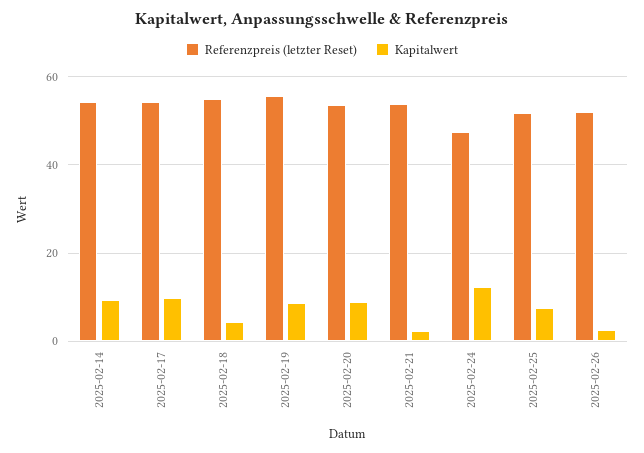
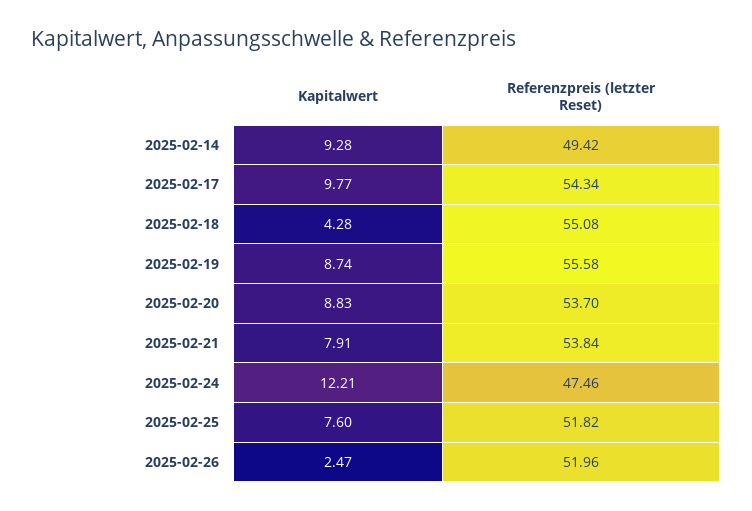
Referenzpreis (letzter Reset), 2025-02-14: 54 -> 49.42
Kapitalwert, 2025-02-21: 2 -> 7.91

